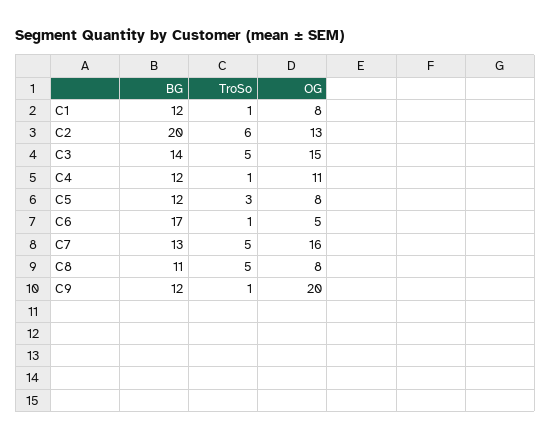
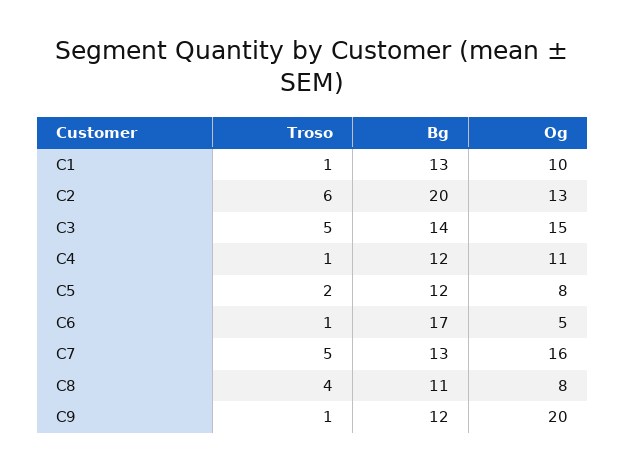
BG, C1: 12 -> 13
OG, C1: 8 -> 10
TroSo, C5: 3 -> 2
TroSo, C8: 5 -> 4

